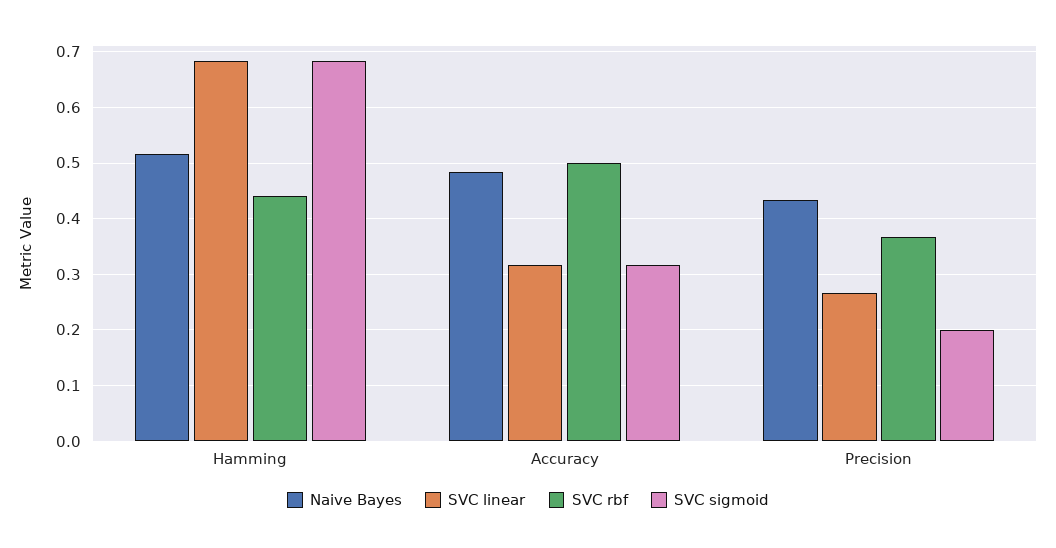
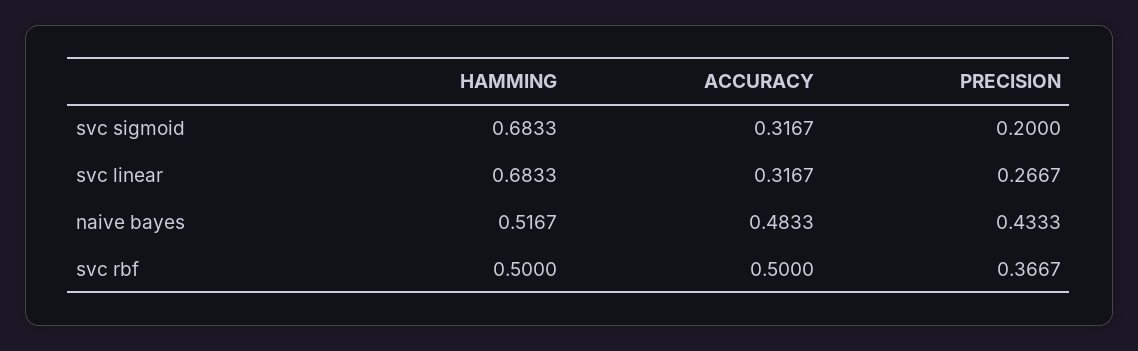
SVC rbf, Hamming: 0.44 -> 0.5

